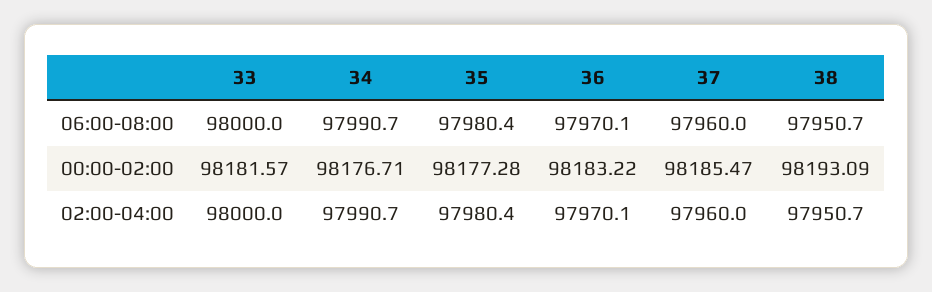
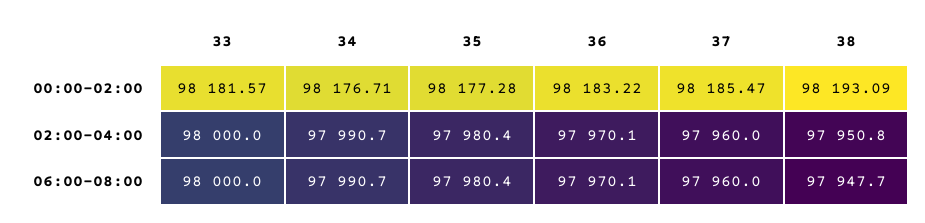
38, 06:00-08:00: 97950.7 -> 97947.7
38, 02:00-04:00: 97950.7 -> 97950.8

